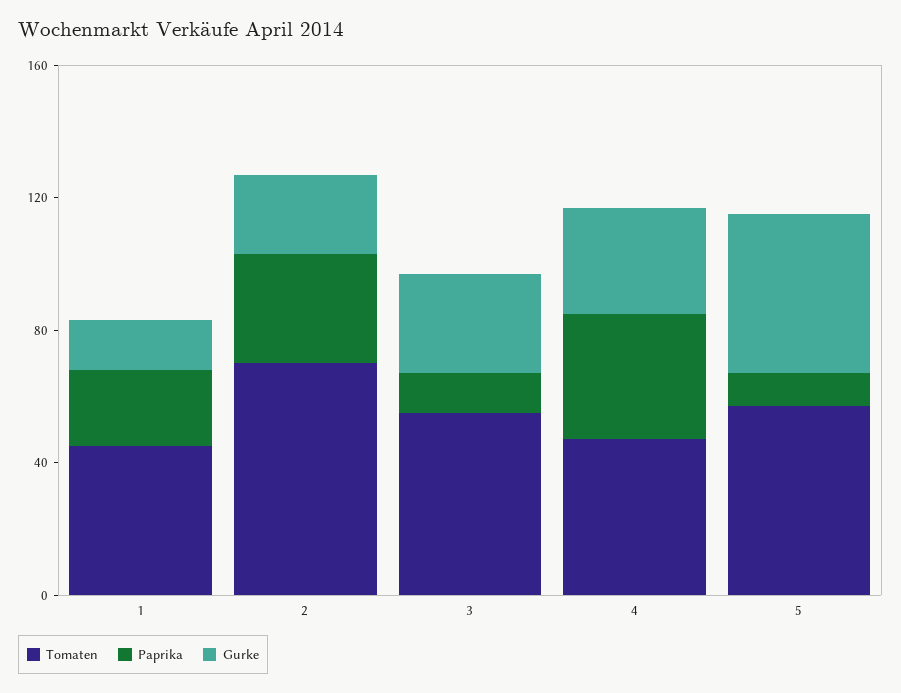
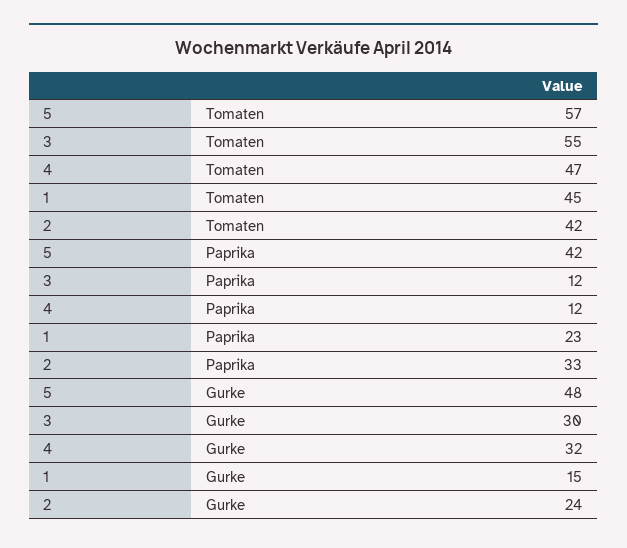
Tomaten, 2: 70 -> 42
Paprika, 4: 40 -> 12
Paprika, 5: 10 -> 42

